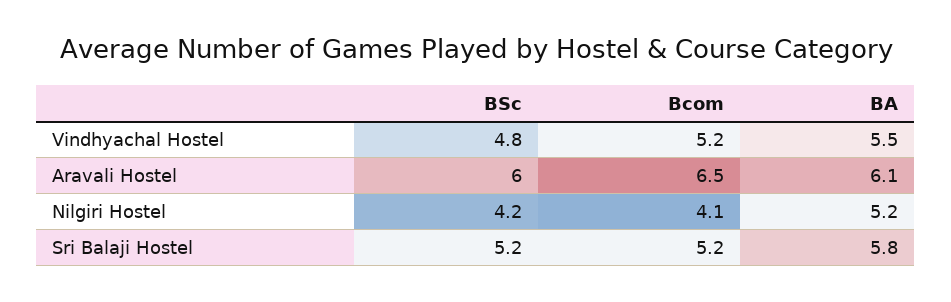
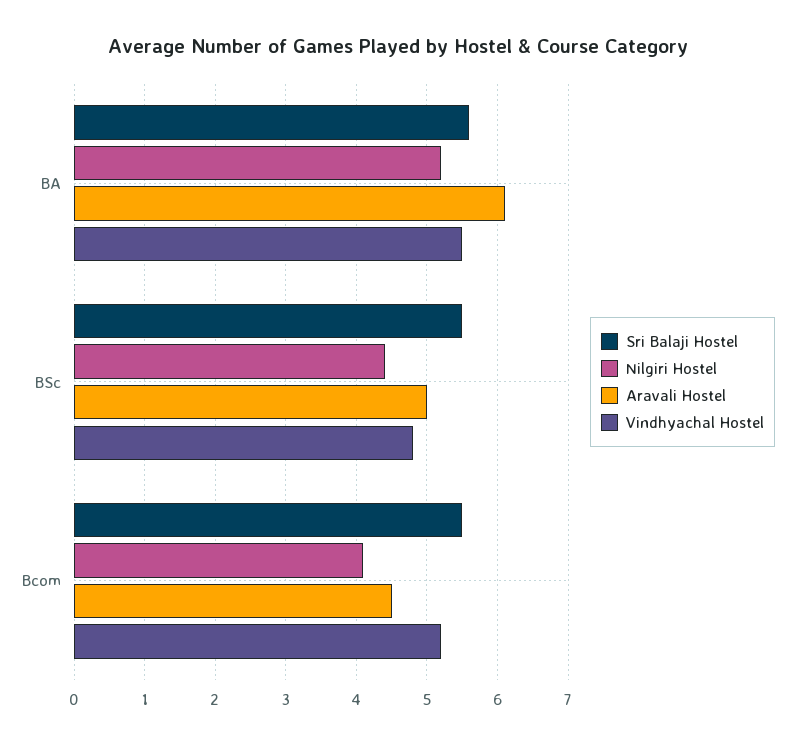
Aravali Hostel, BSc: 6 -> 5
Aravali Hostel, Bcom: 6.5 -> 4.5
Nilgiri Hostel, BSc: 4.2 -> 4.4
Sri Balaji Hostel, BSc: 5.2 -> 5.5
Sri Balaji Hostel, Bcom: 5.2 -> 5.5
Sri Balaji Hostel, BA: 5.8 -> 5.6

